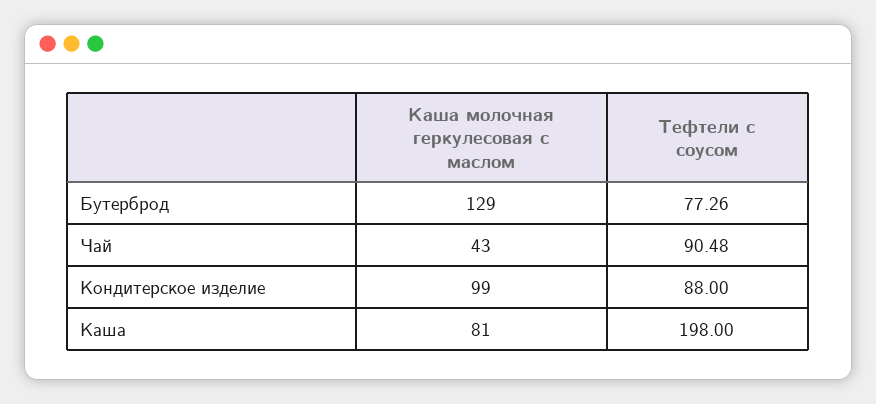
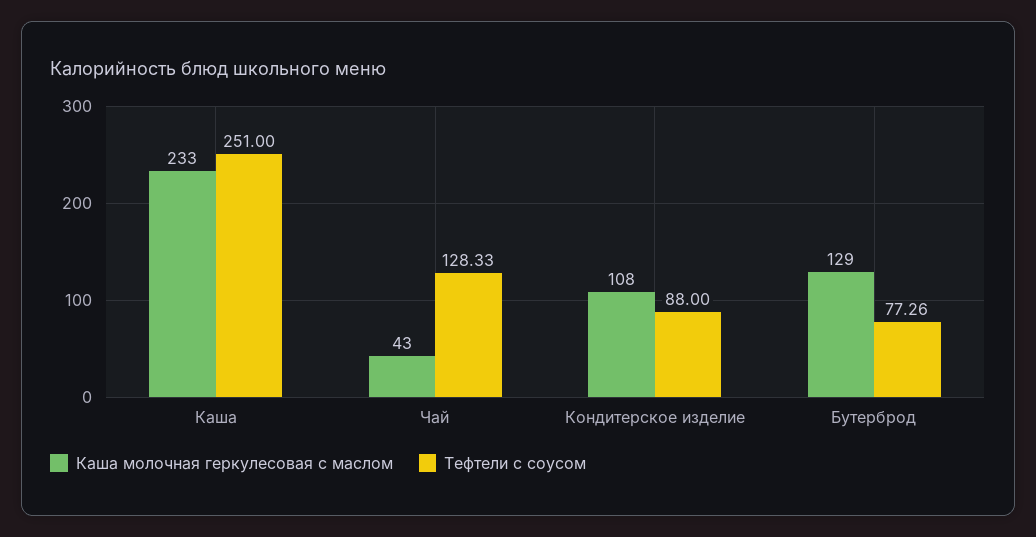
Тефтели с соусом, Чай: 90.48 -> 128.33
Каша молочная геркулесовая с маслом, Кондитерское изделие: 99 -> 108
Каша молочная геркулесовая с маслом, Каша: 81 -> 233
Тефтели с соусом, Каша: 198 -> 251

